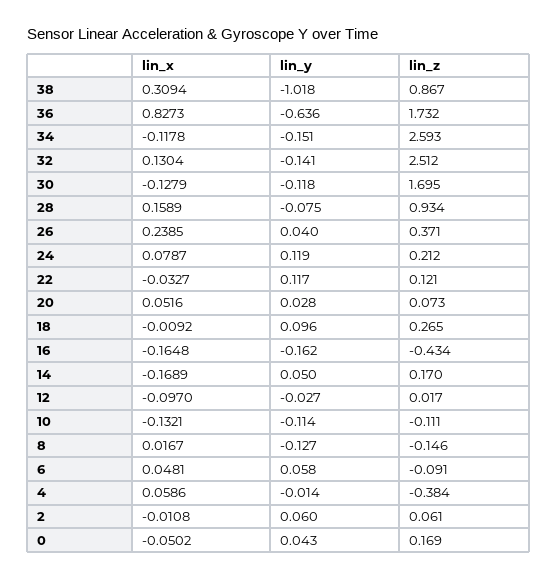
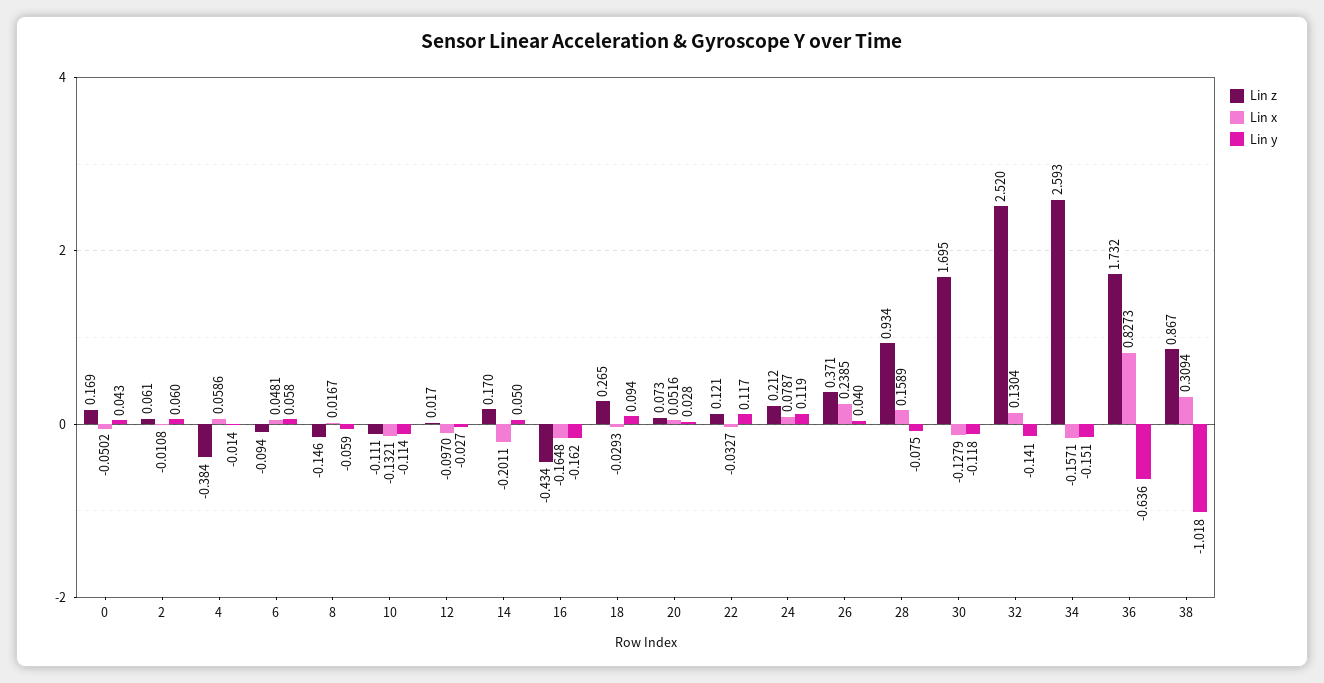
lin_x, 34: -0.1178 -> -0.1571
lin_z, 32: 2.512 -> 2.52
lin_x, 18: -0.0092 -> -0.0293
lin_y, 18: 0.096 -> 0.094
lin_x, 14: -0.1689 -> -0.2011
lin_y, 8: -0.127 -> -0.059
lin_z, 6: -0.091 -> -0.094

